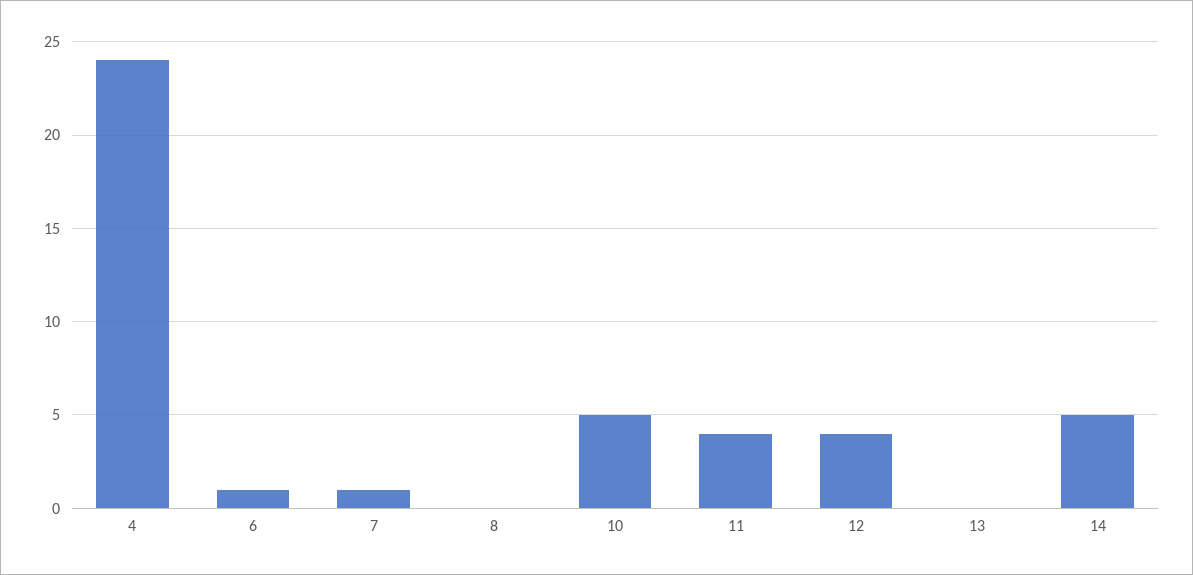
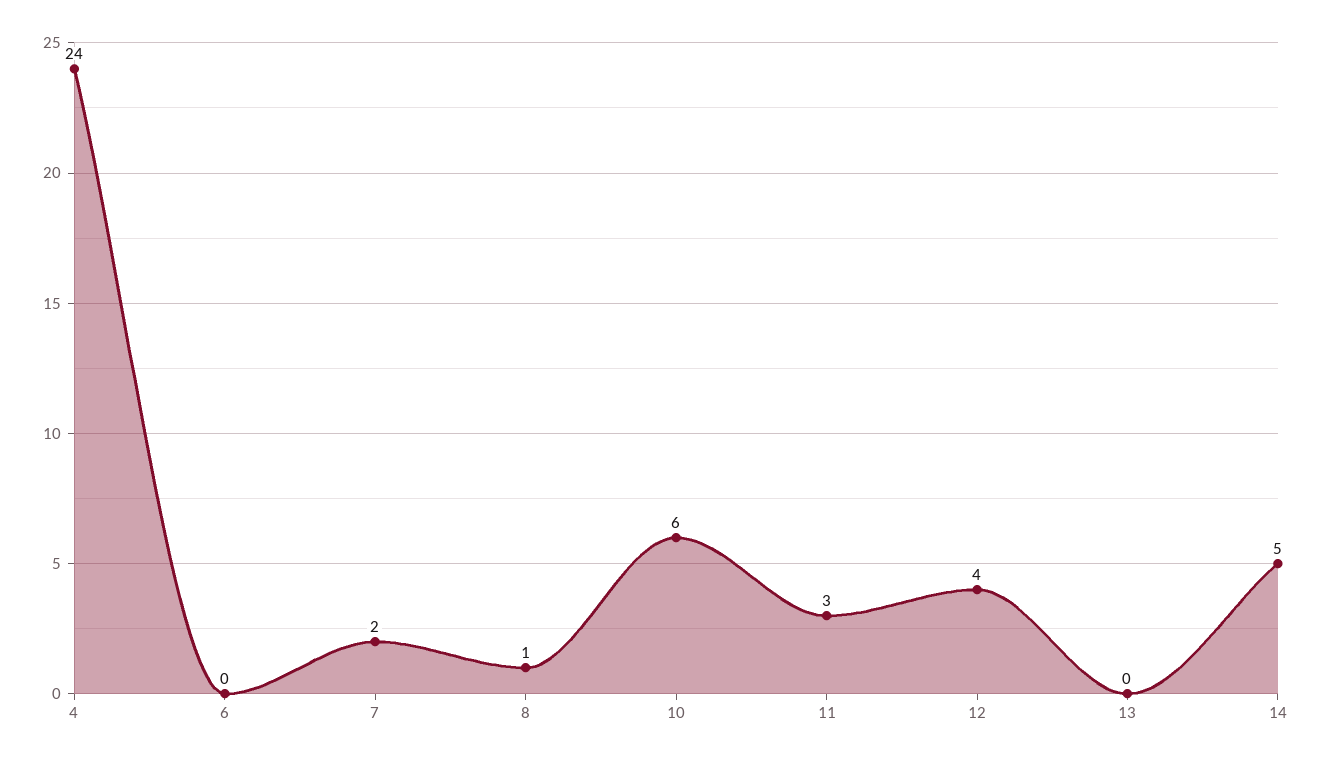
6: 1 -> 0
7: 1 -> 2
8: 0 -> 1
10: 5 -> 6
11: 4 -> 3

